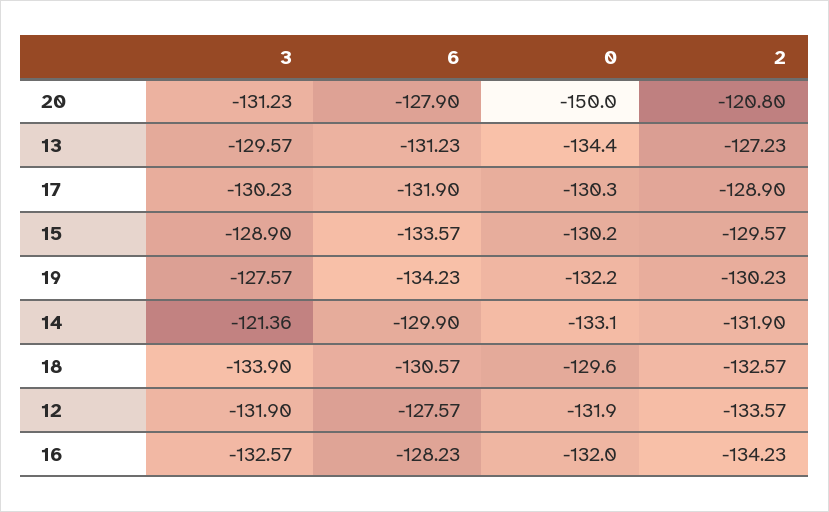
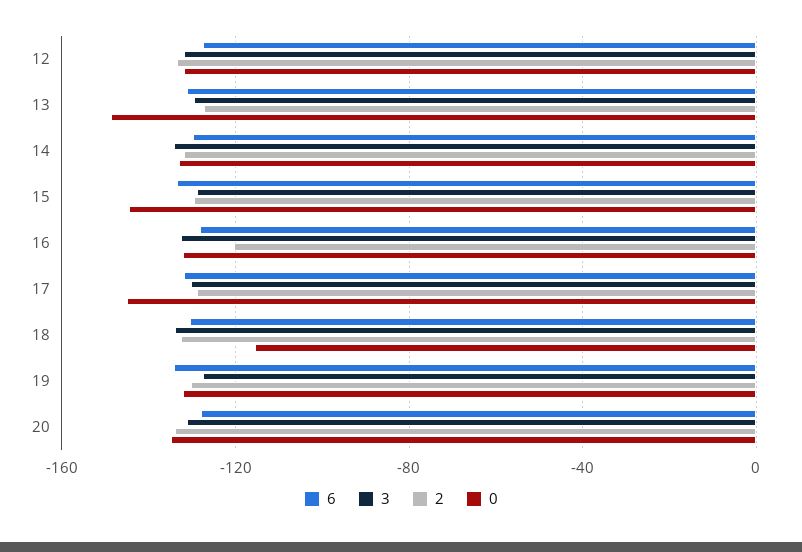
0, 20: -150 -> -135
2, 20: -120.8 -> -135
0, 13: -134.4 -> -150
0, 17: -130.3 -> -145
0, 15: -130.2 -> -145
3, 14: -121.36 -> -135
0, 18: -129.6 -> -115
2, 16: -134.23 -> -120

